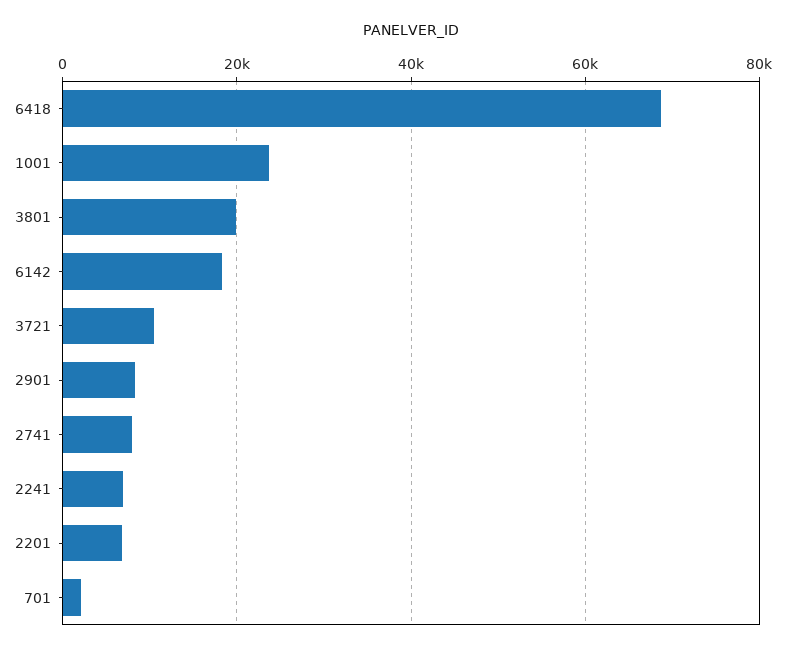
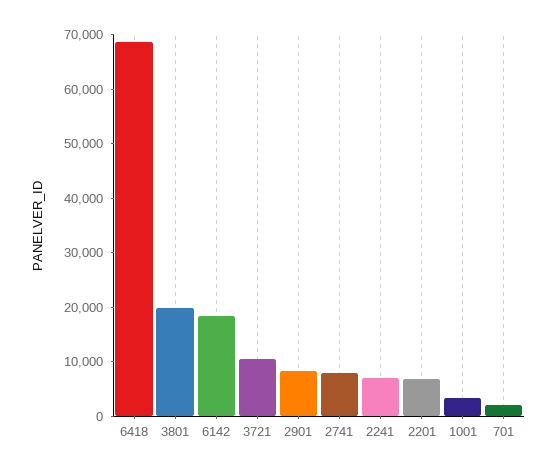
1001: 24000 -> 4000

